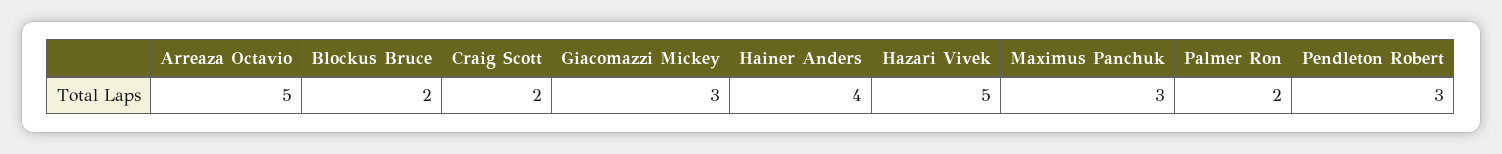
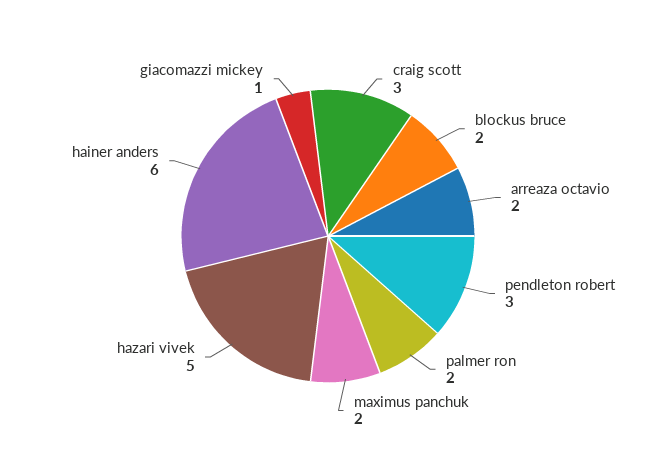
Arreaza Octavio: 5 -> 2
Craig Scott: 2 -> 3
Giacomazzi Mickey: 3 -> 1
Hainer Anders: 4 -> 6
Maximus Panchuk: 3 -> 2

